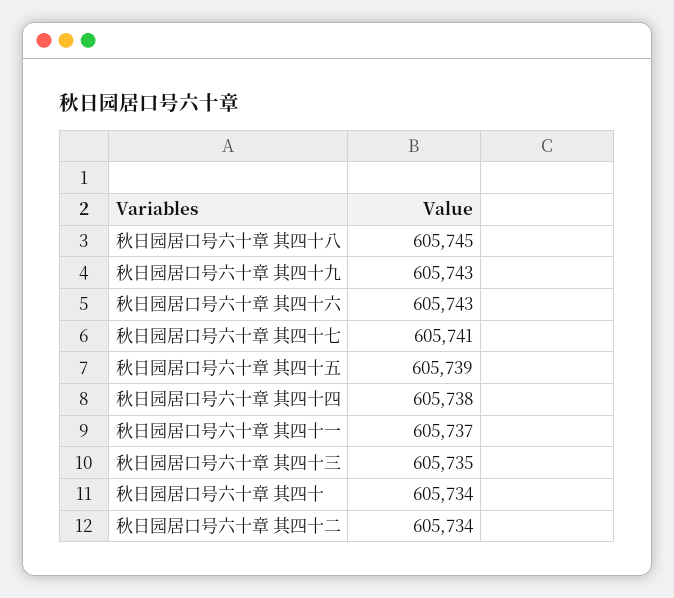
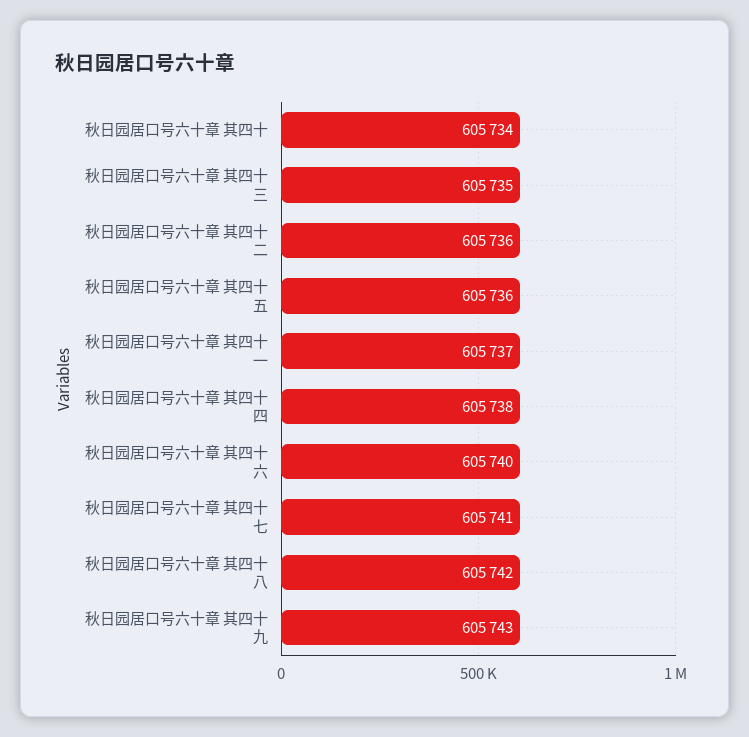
秋日园居口号六十章 其四十八: 605745 -> 605742
秋日园居口号六十章 其四十六: 605743 -> 605740
秋日园居口号六十章 其四十五: 605739 -> 605736
秋日园居口号六十章 其四十二: 605734 -> 605736

